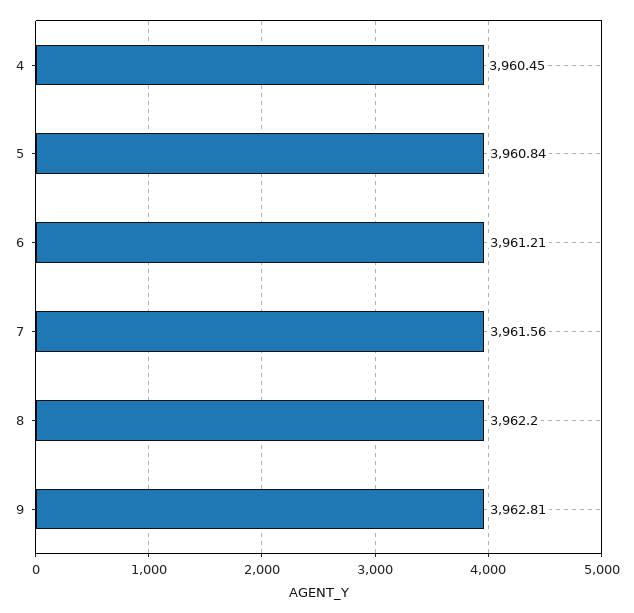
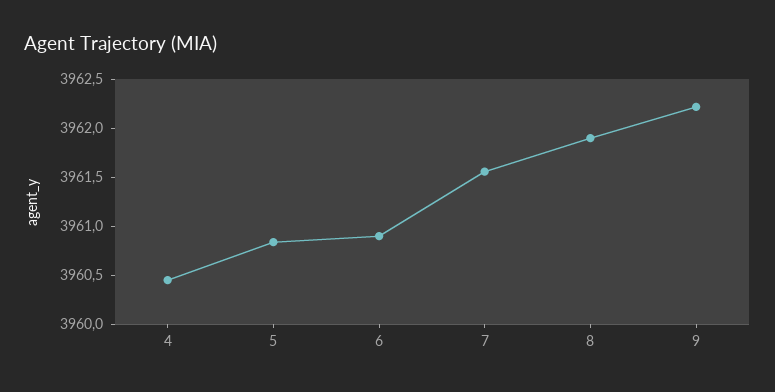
6: 3961.21 -> 3960.9
8: 3962.2 -> 3961.9
9: 3962.81 -> 3962.2

